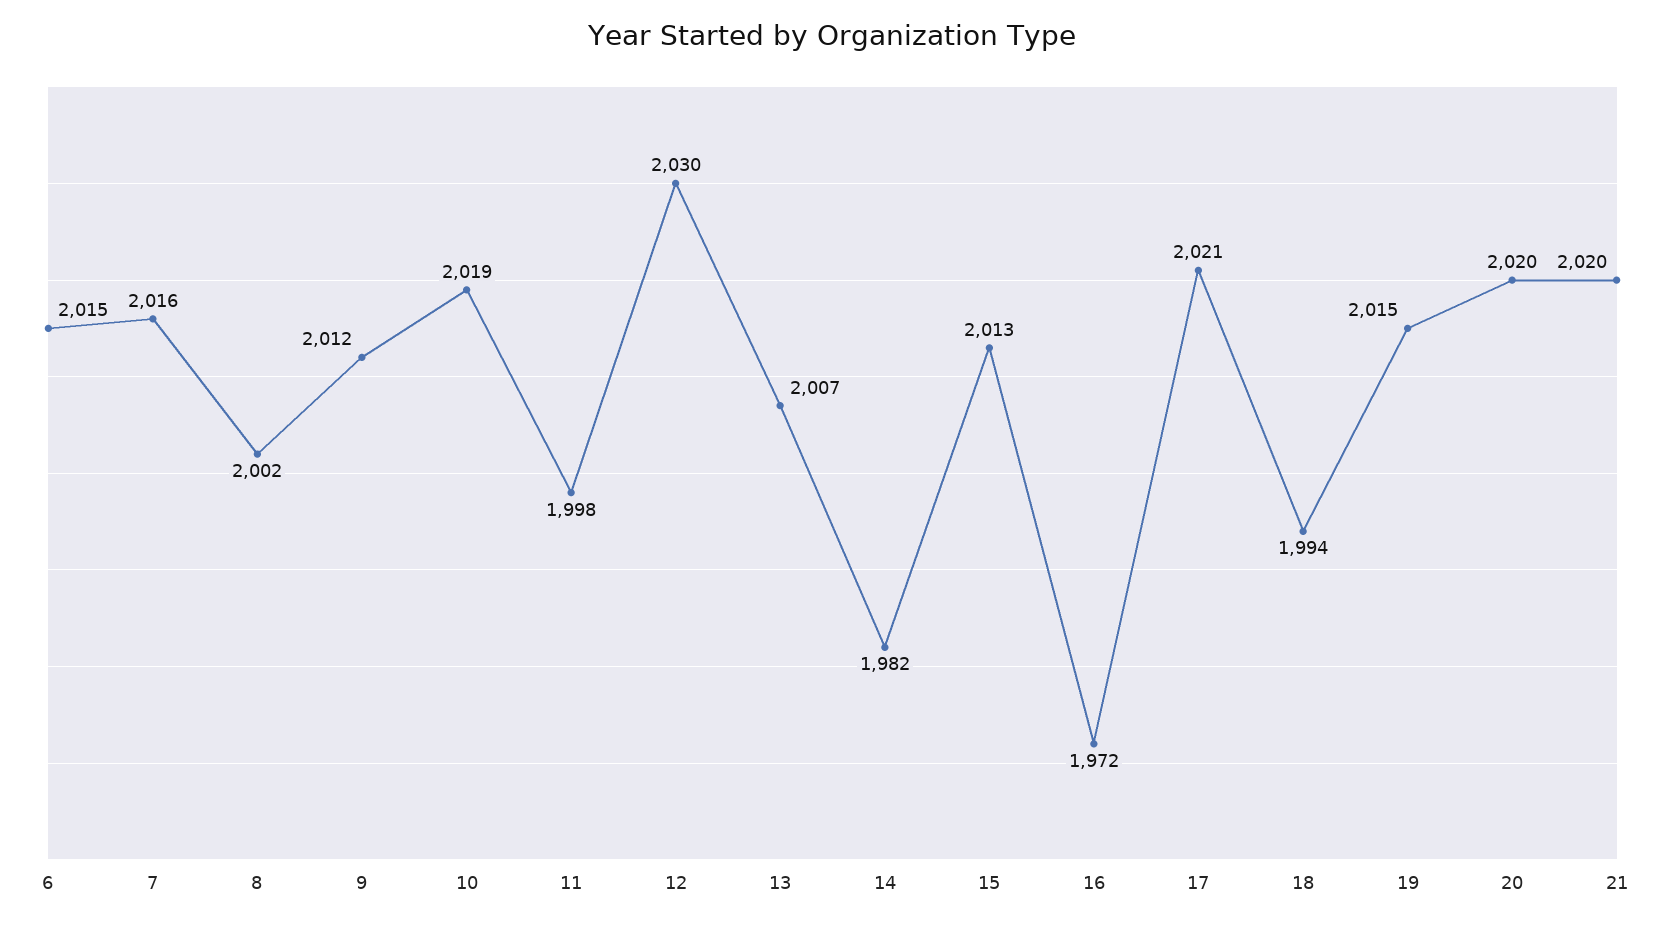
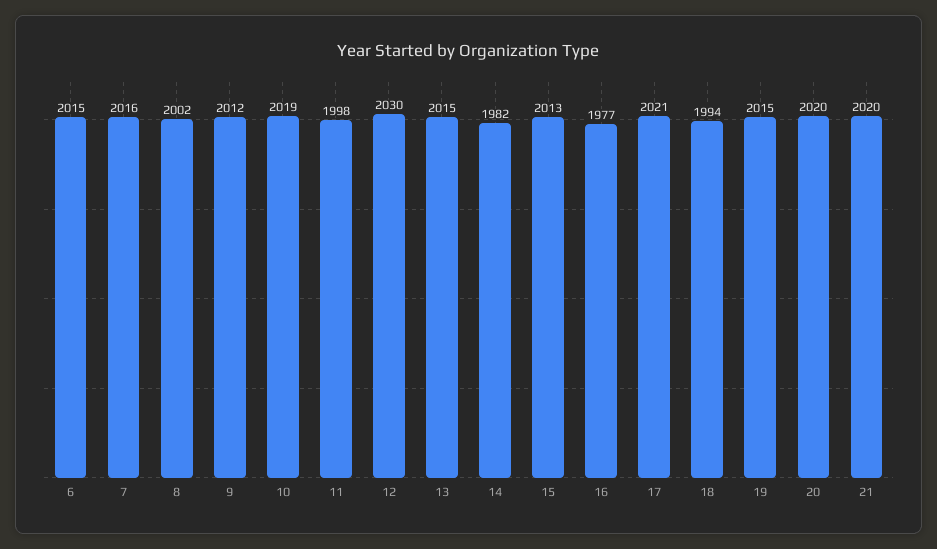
13: 2007 -> 2015
16: 1972 -> 1977

